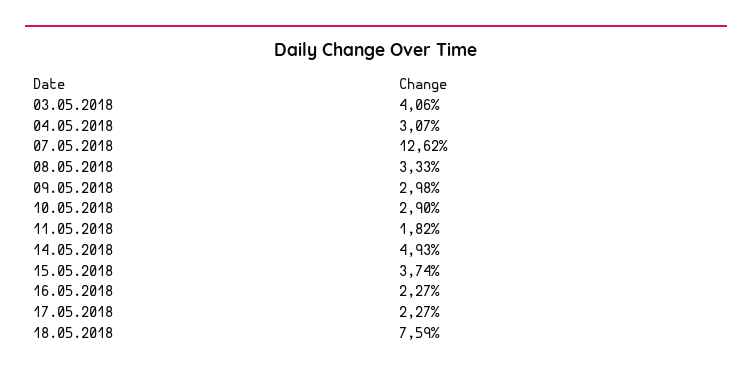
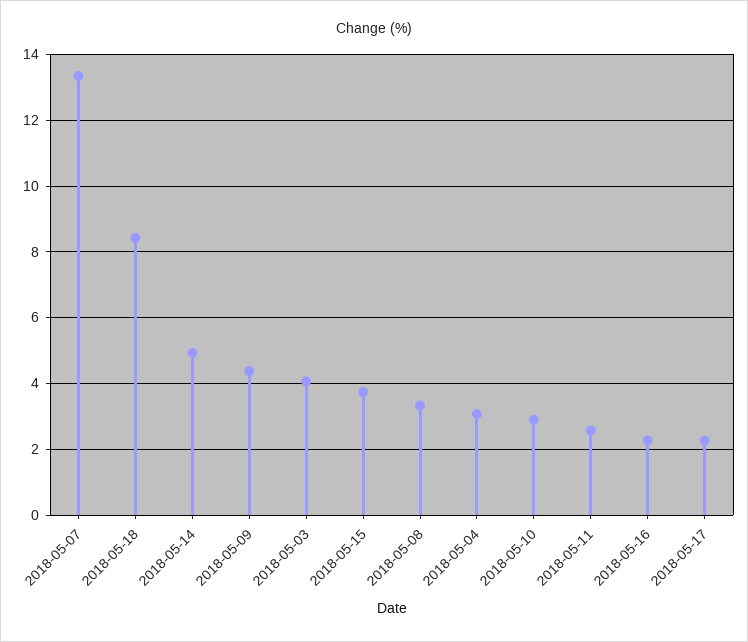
07.05.2018: 12.62 -> 13.4
09.05.2018: 2.98 -> 4.4
11.05.2018: 1.82 -> 2.6
18.05.2018: 7.59 -> 8.4

